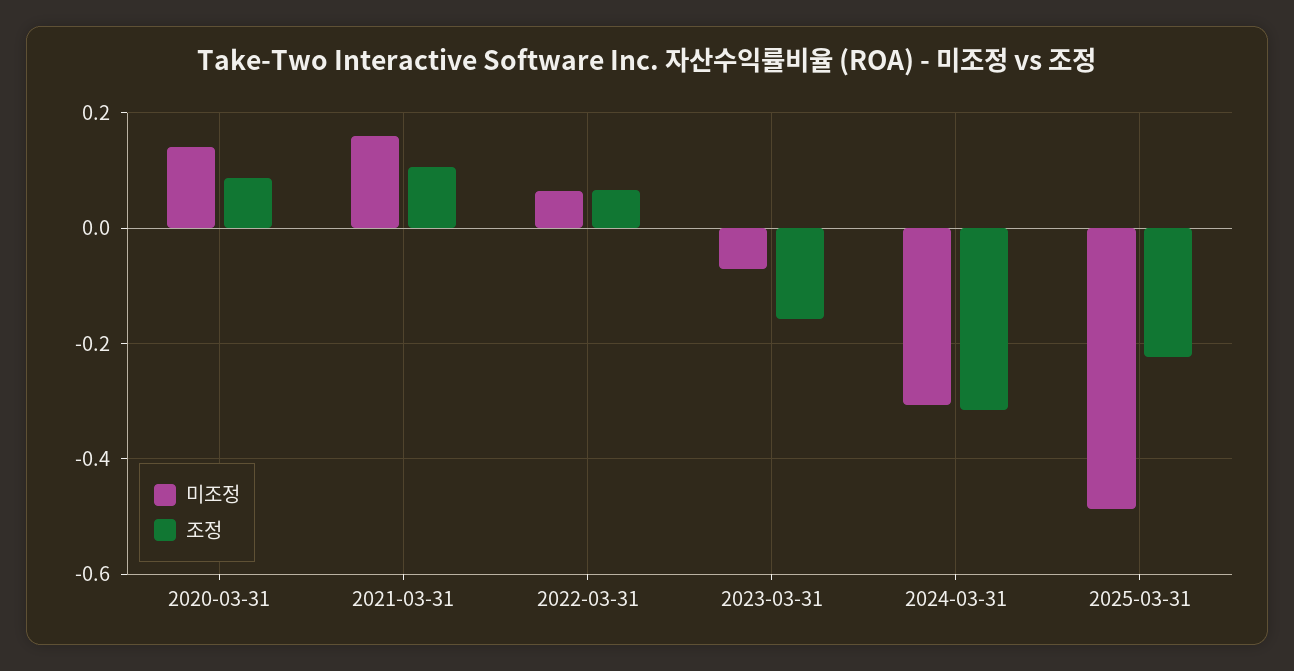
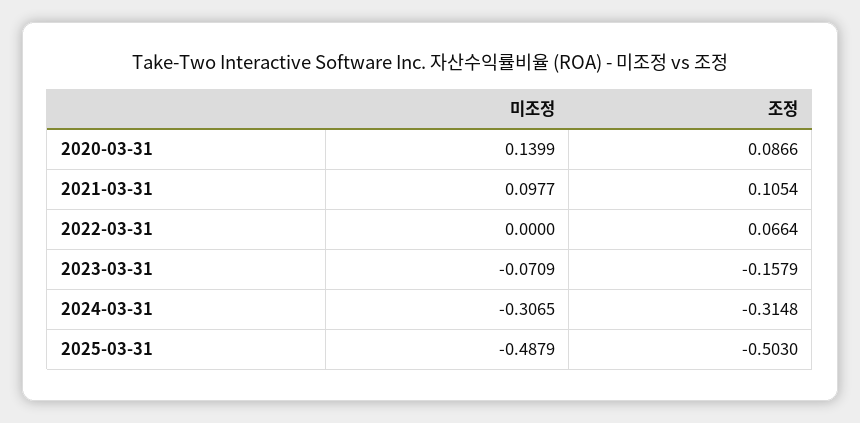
미조정, 2021-03-31: 0.16 -> 0.0977
미조정, 2022-03-31: 0.06 -> 0
조정, 2025-03-31: -0.22 -> -0.503

